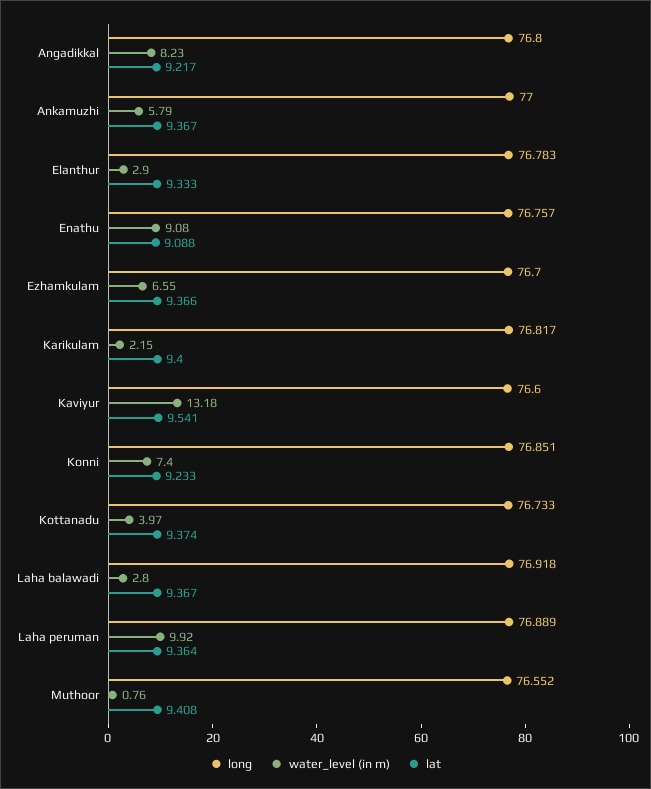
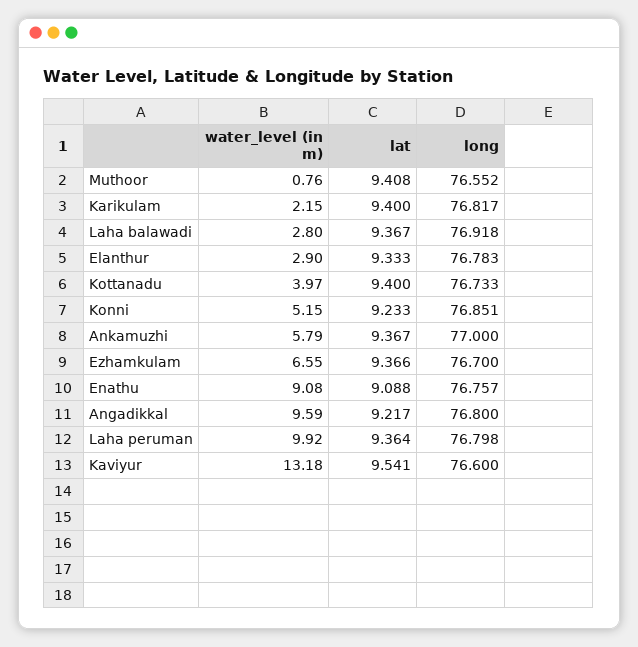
water_level (in m), Angadikkal: 8.23 -> 9.59
water_level (in m), Konni: 7.4 -> 5.15
lat, Kottanadu: 9.374 -> 9.4
long, Laha peruman: 76.889 -> 76.798

